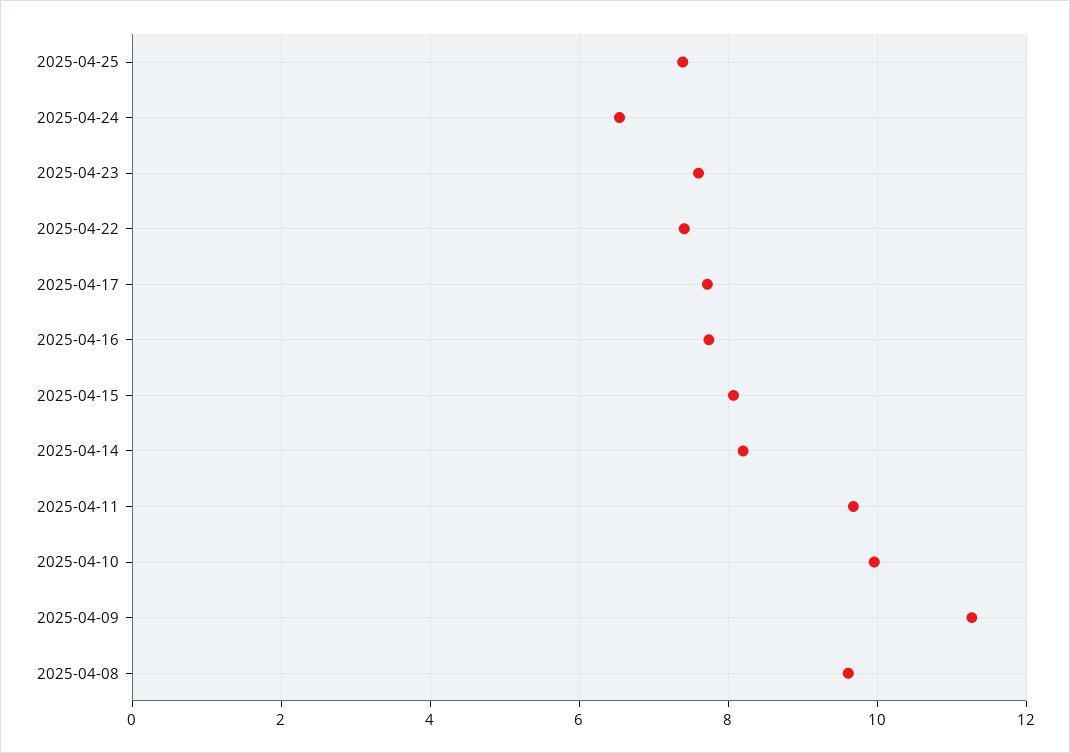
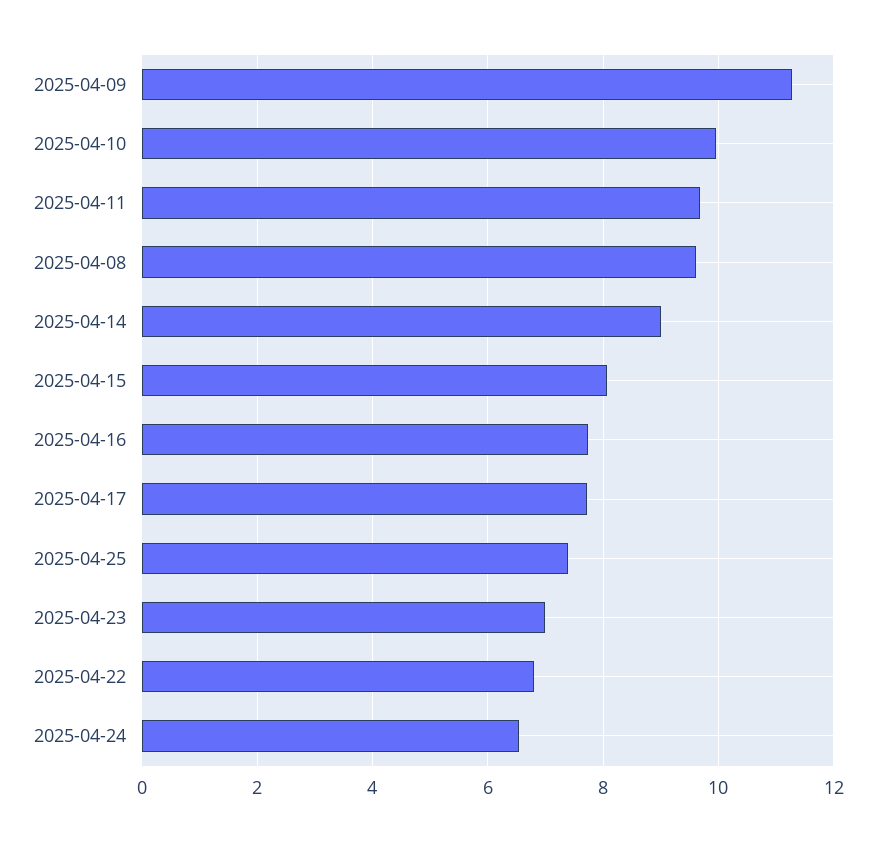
2025-04-23: 7.6 -> 7
2025-04-22: 7.4 -> 6.8
2025-04-14: 8.2 -> 9

